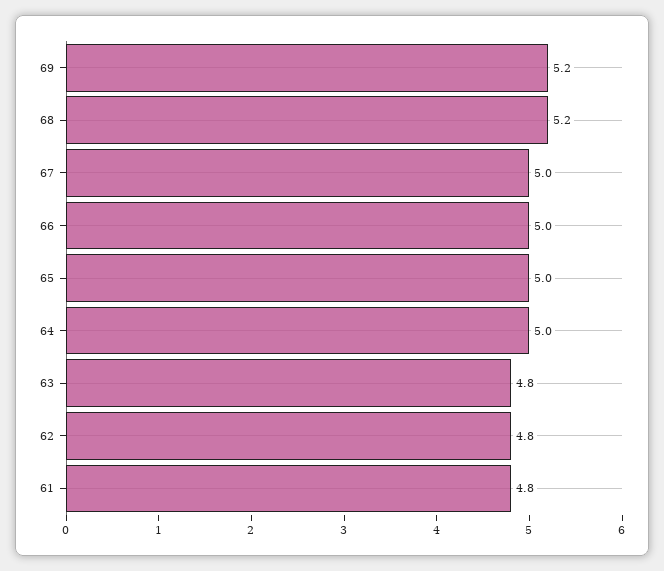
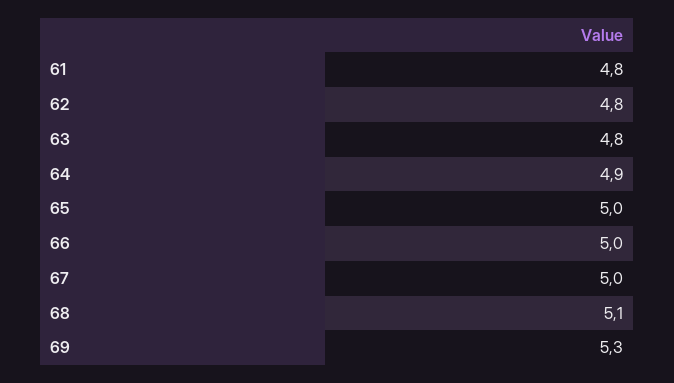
69: 5.2 -> 5.3
68: 5.2 -> 5.1
64: 5 -> 4.9

